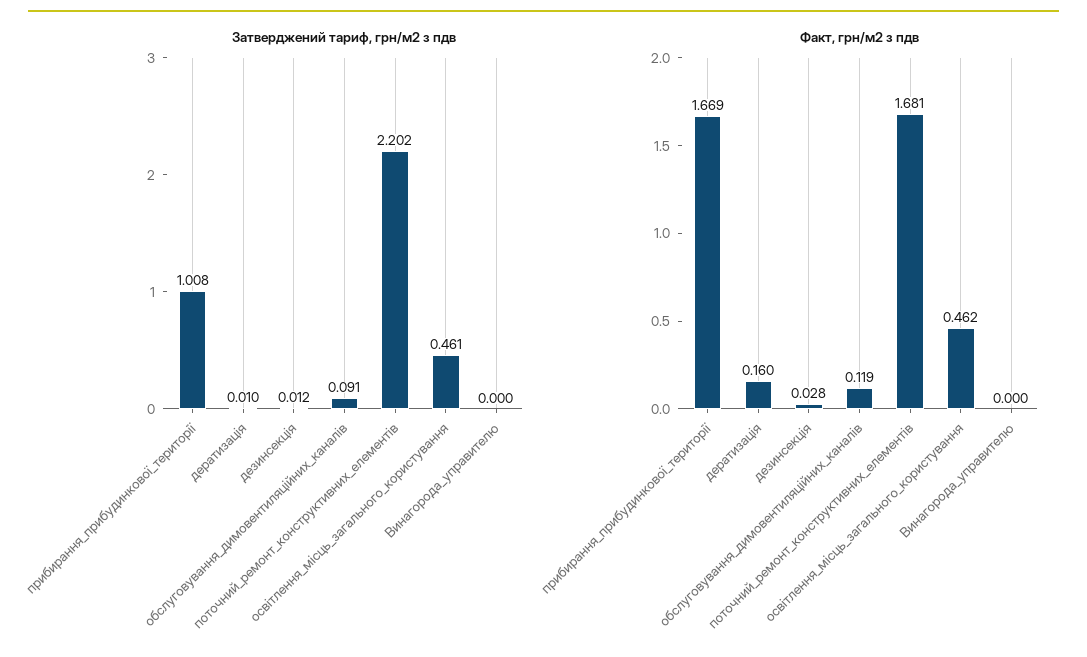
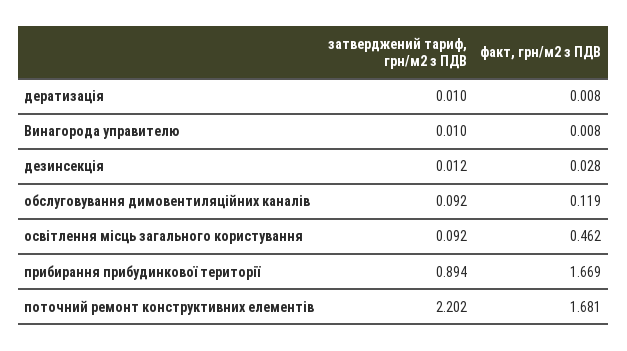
Затверджений тариф, грн/м2 з пдв, прибирання_прибудинкової_території: 1.008 -> 0.894
Затверджений тариф, грн/м2 з пдв, обслуговування_димовентиляційних_каналів: 0.091 -> 0.092
Затверджений тариф, грн/м2 з пдв, освітлення_місць_загального_користування: 0.461 -> 0.092
Затверджений тариф, грн/м2 з пдв, Винагорода_управителю: 0 -> 0.01
Факт, грн/м2 з пдв, дератизація: 0.16 -> 0.008
Факт, грн/м2 з пдв, Винагорода_управителю: 0 -> 0.008

